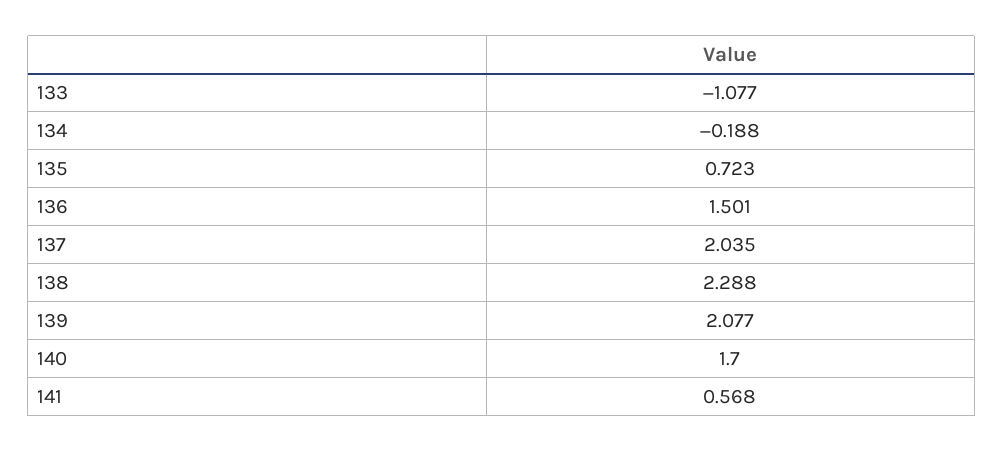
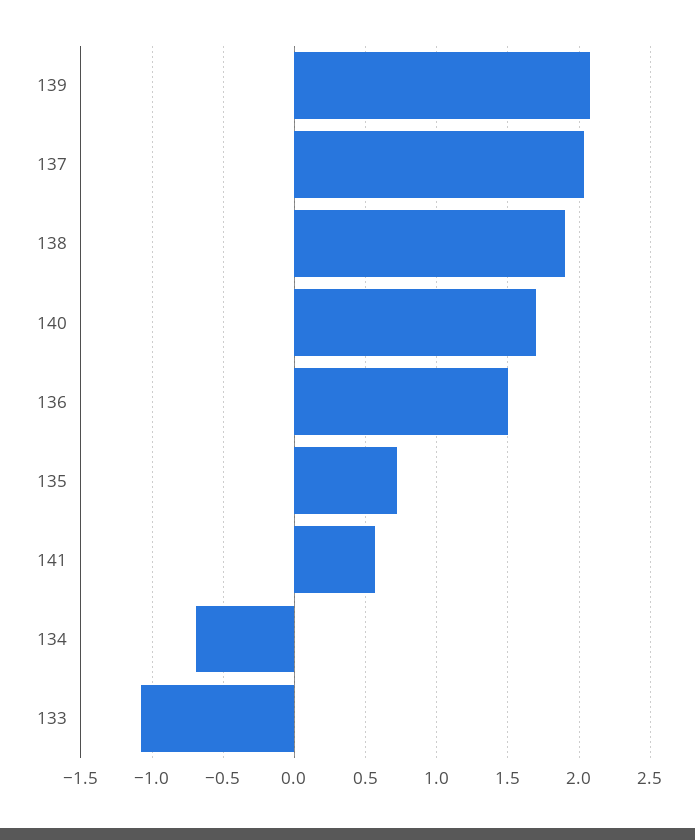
134: -0.188 -> -0.7
138: 2.288 -> 1.9

